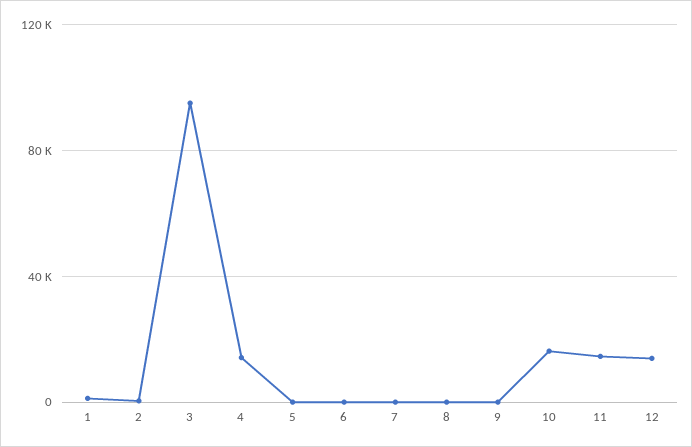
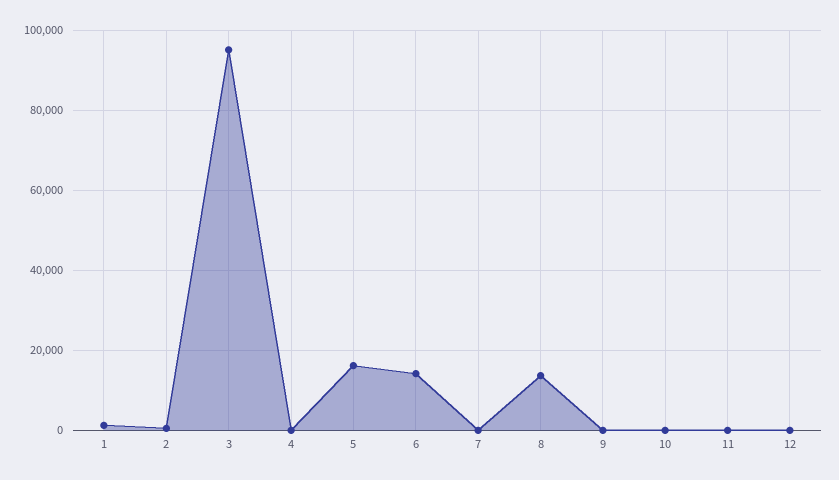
4: 15000 -> 0
5: 0 -> 16000
6: 0 -> 14000
8: 0 -> 14000
10: 15000 -> 0
11: 15000 -> 0
12: 15000 -> 0

